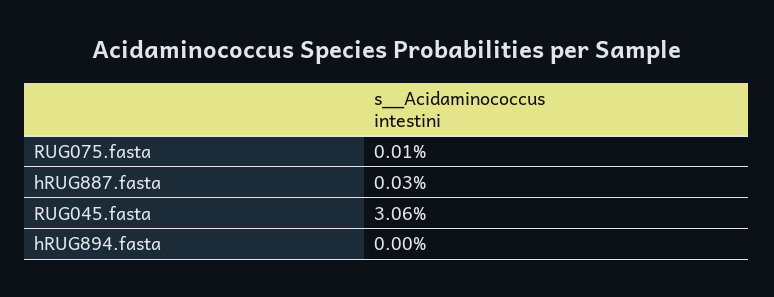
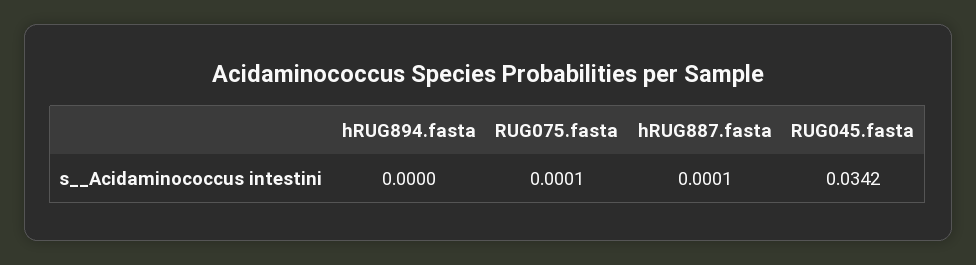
hRUG887.fasta: 0.0003 -> 0.0001
RUG045.fasta: 0.0306 -> 0.0342

